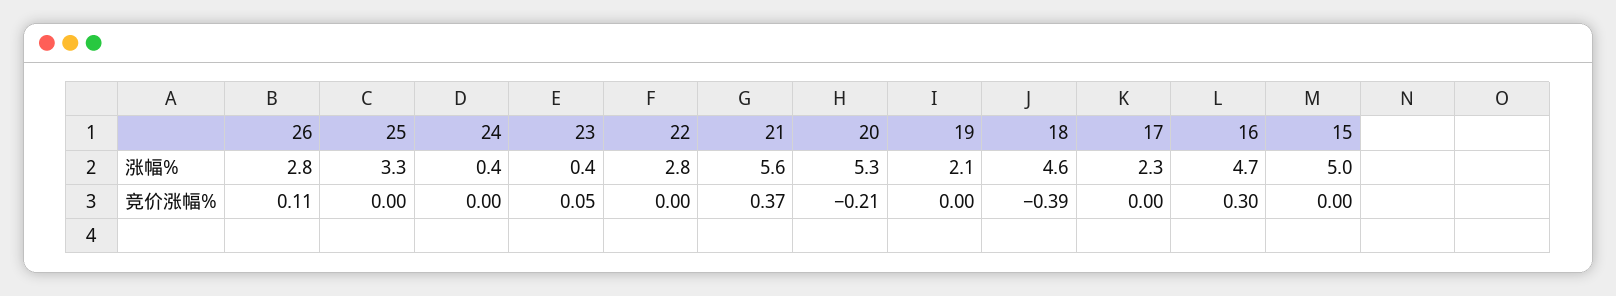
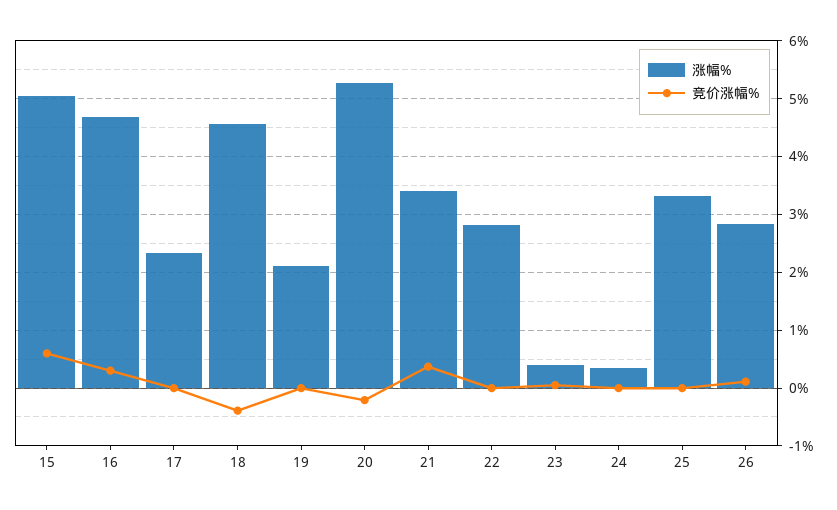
涨幅%, 21: 5.6 -> 3.4
竞价涨幅%, 15: 0 -> 0.6

